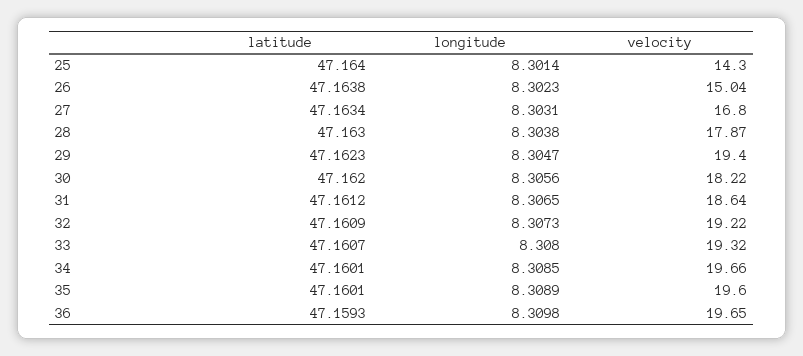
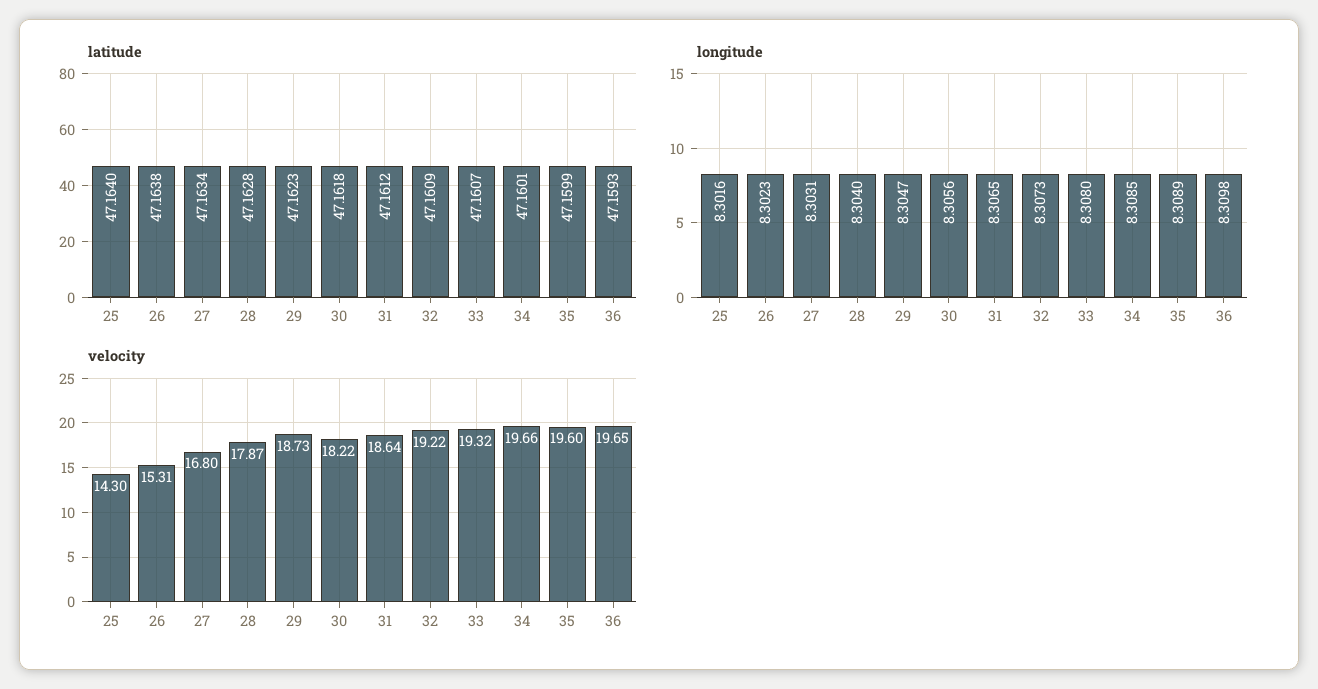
longitude, 25: 8.3014 -> 8.3016
velocity, 26: 15.04 -> 15.31
latitude, 28: 47.163 -> 47.1628
longitude, 28: 8.3038 -> 8.304
velocity, 29: 19.4 -> 18.73
latitude, 30: 47.162 -> 47.1618
latitude, 35: 47.1601 -> 47.1599

